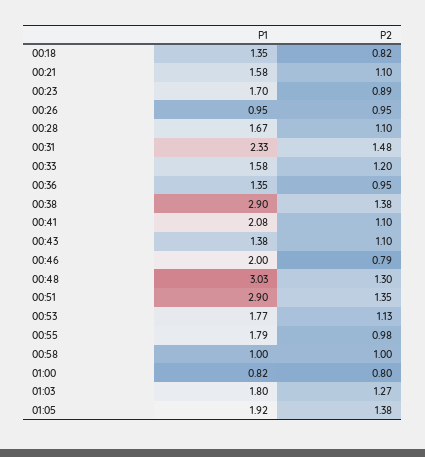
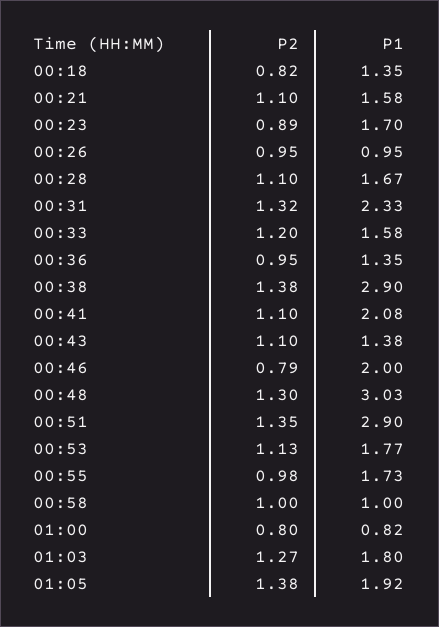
P2, 00:31: 1.48 -> 1.32
P1, 00:55: 1.79 -> 1.73

